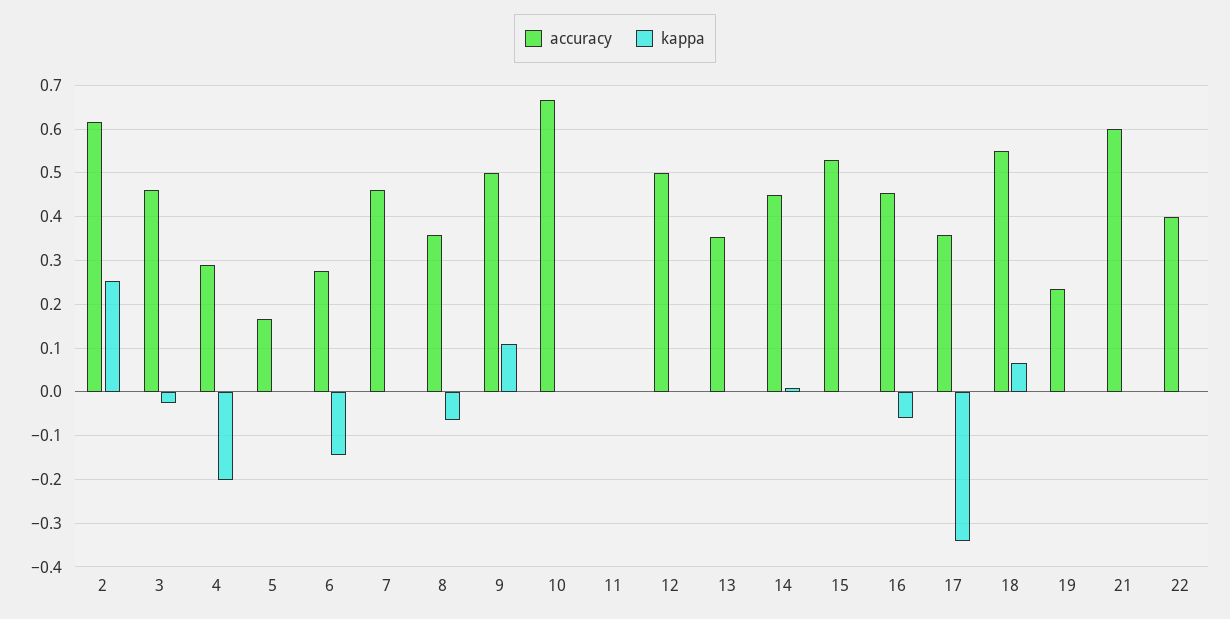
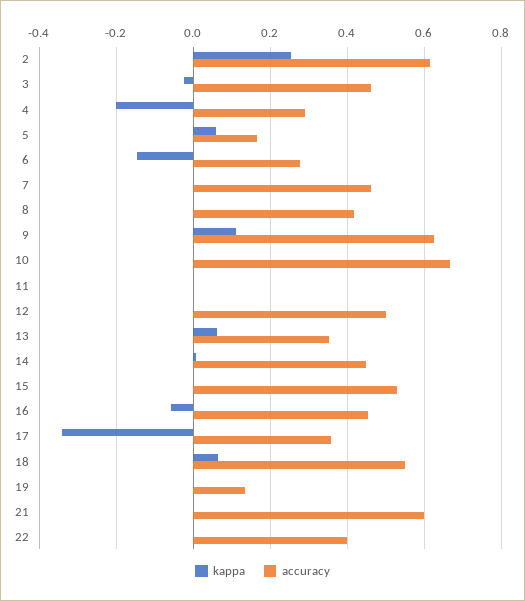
kappa, 5: 0 -> 0.06
accuracy, 8: 0.36 -> 0.42
kappa, 8: -0.06 -> 0
accuracy, 9: 0.5 -> 0.62
kappa, 13: 0 -> 0.06
accuracy, 19: 0.24 -> 0.14

